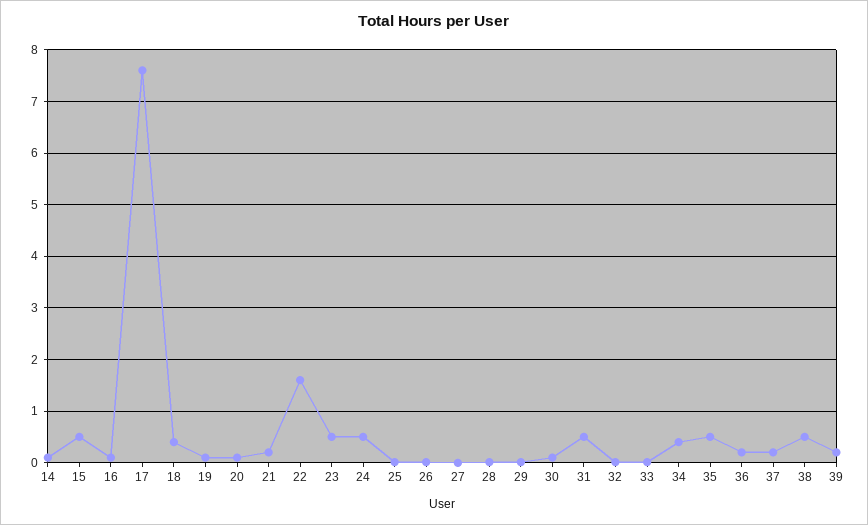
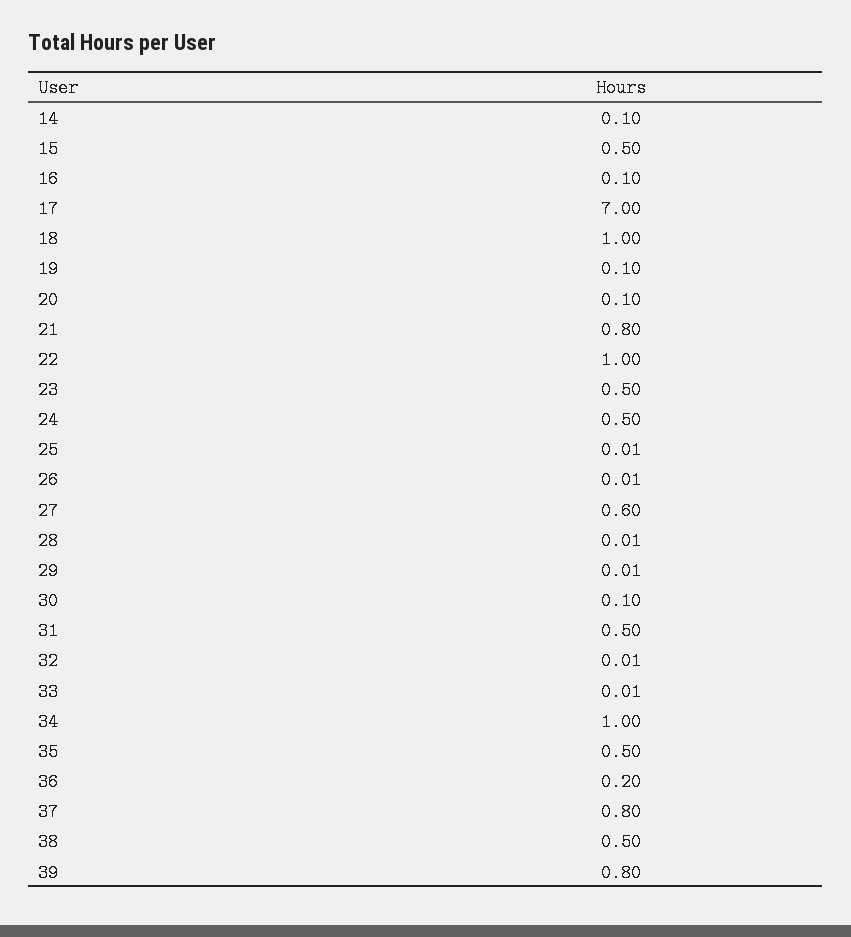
17: 7.6 -> 7
18: 0.4 -> 1
21: 0.2 -> 0.8
22: 1.6 -> 1
27: 0 -> 0.6
34: 0.4 -> 1
37: 0.2 -> 0.8
39: 0.2 -> 0.8

